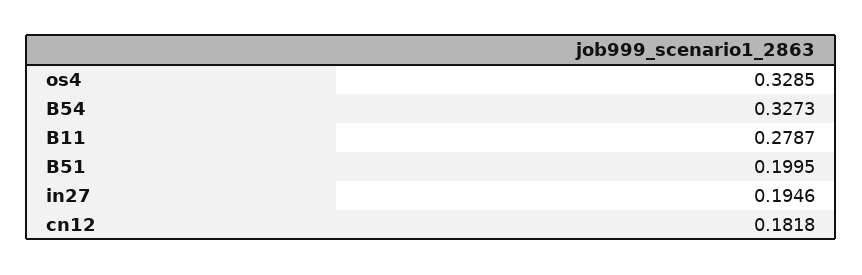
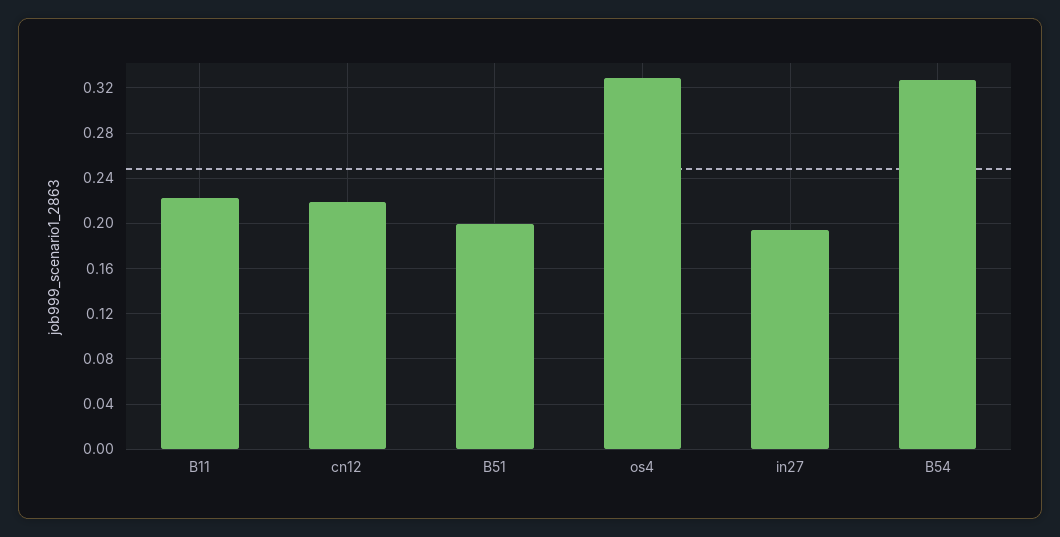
B11: 0.2787 -> 0.22
cn12: 0.1818 -> 0.22

